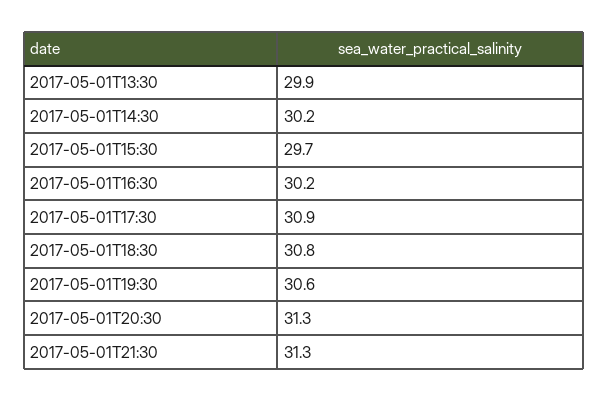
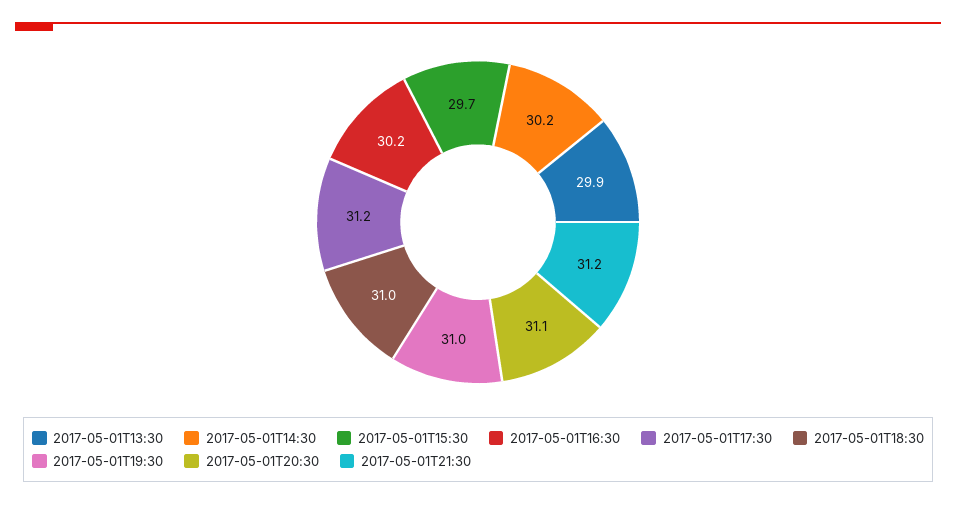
2017-05-01T17:30: 30.9 -> 31.2
2017-05-01T18:30: 30.8 -> 31
2017-05-01T19:30: 30.6 -> 31
2017-05-01T20:30: 31.3 -> 31.1
2017-05-01T21:30: 31.3 -> 31.2

